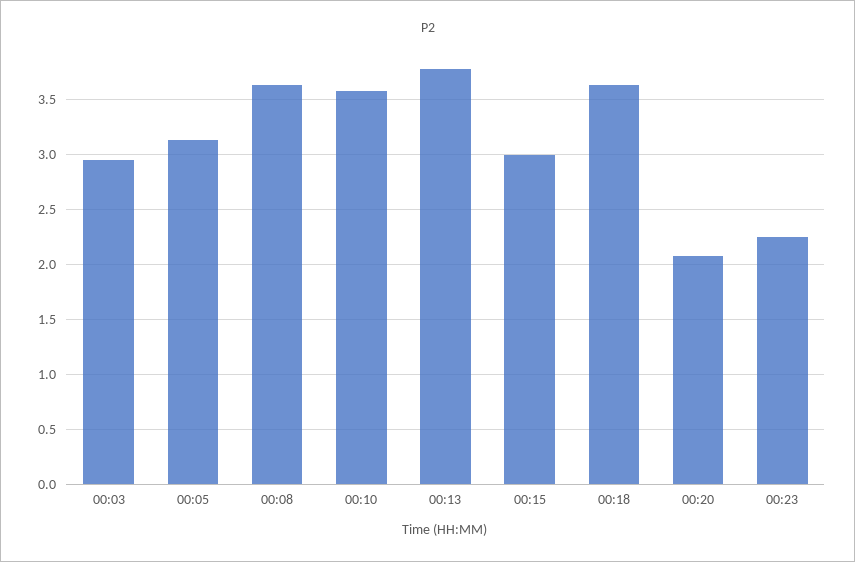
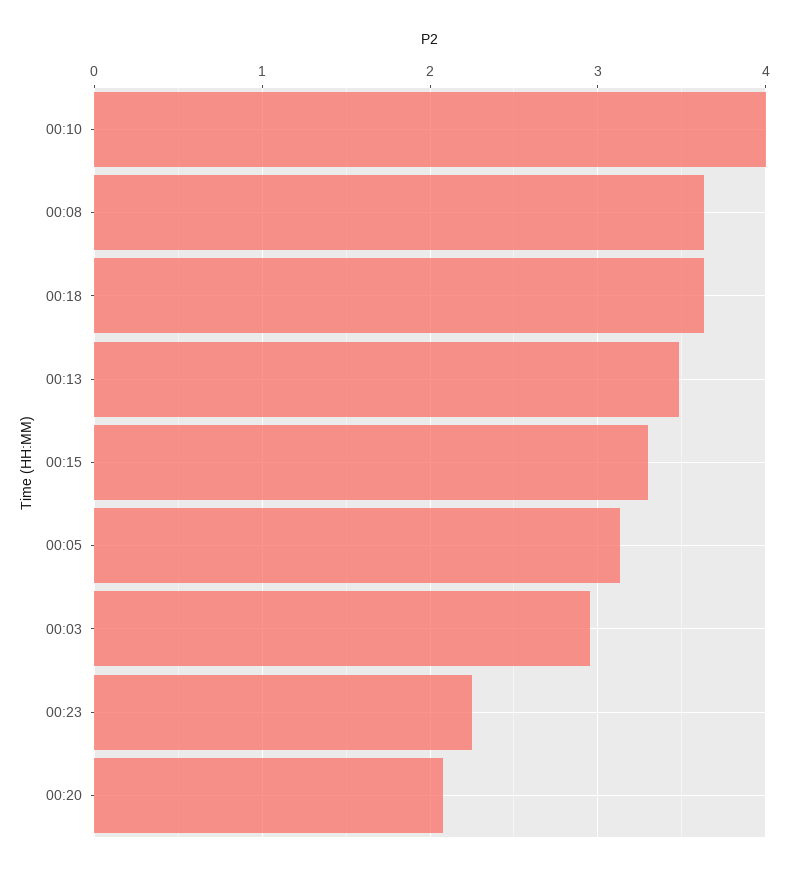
00:10: 3.6 -> 4
00:13: 3.8 -> 3.5
00:15: 3 -> 3.3

